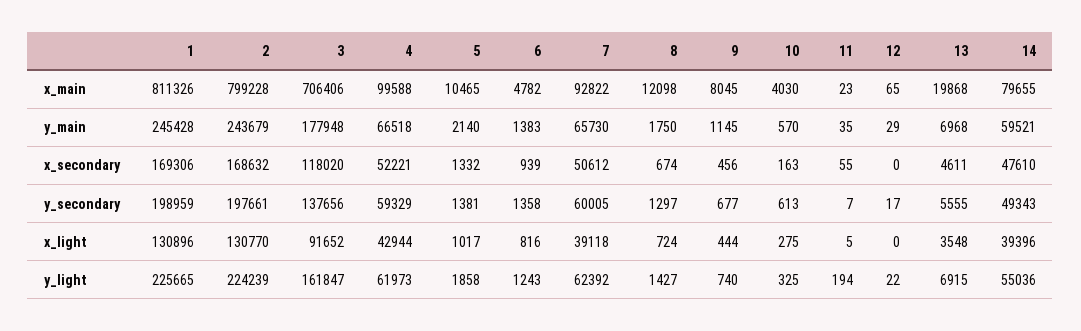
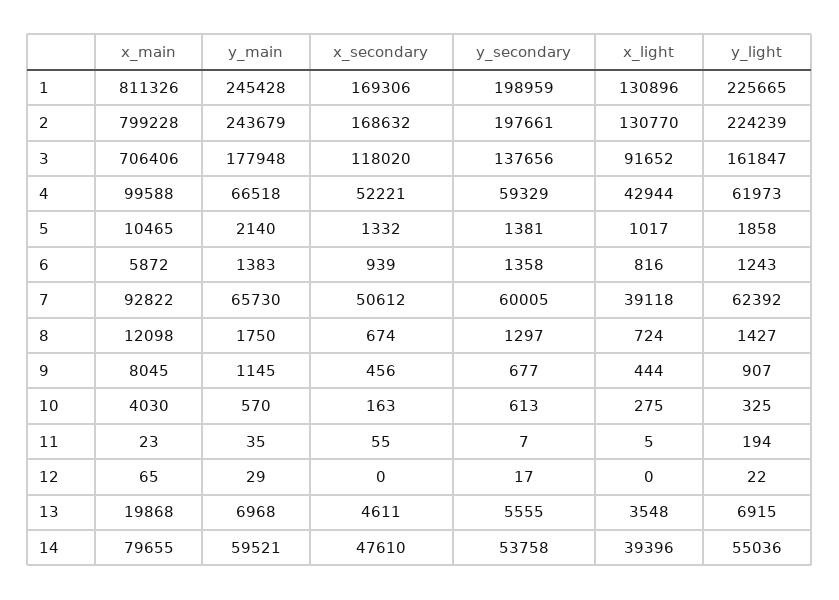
6, x_main: 4782 -> 5872
14, y_secondary: 49343 -> 53758
9, y_light: 740 -> 907

